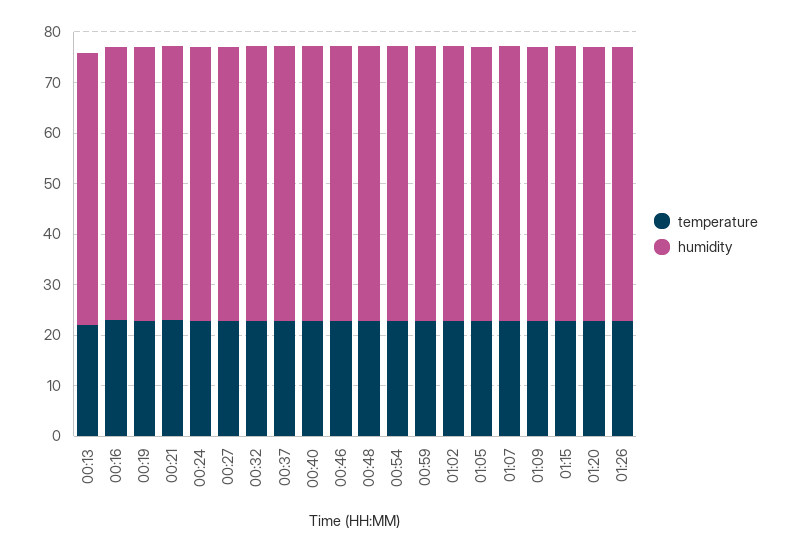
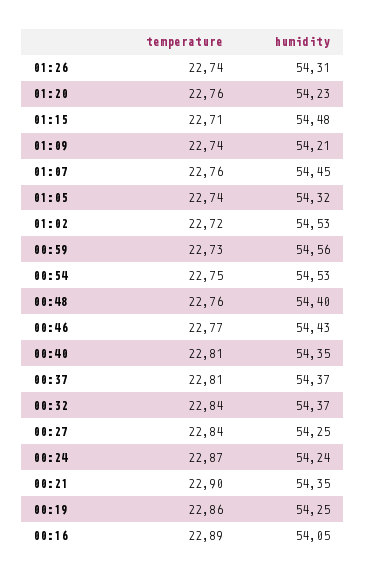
temperature, 00:13: 22 -> none
humidity, 00:13: 54 -> none

